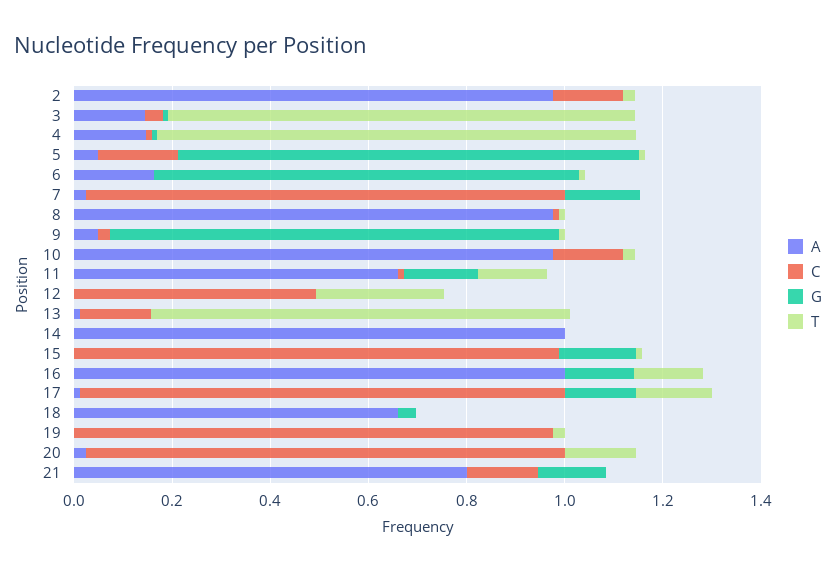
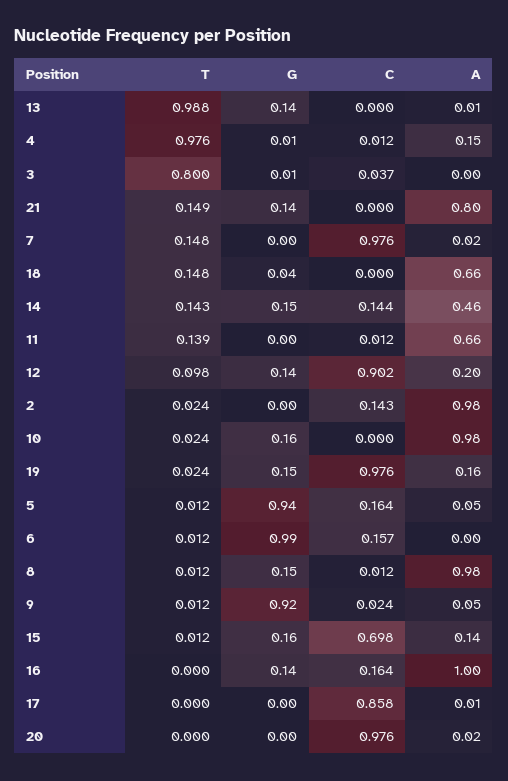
A, 3: 0.15 -> 0
T, 3: 0.95 -> 0.8
A, 6: 0.15 -> 0
C, 6: 0 -> 0.157
G, 6: 0.85 -> 0.99
G, 7: 0.15 -> 0
T, 7: 0 -> 0.148
G, 8: 0 -> 0.15
C, 10: 0.15 -> 0
G, 10: 0 -> 0.16
G, 11: 0.15 -> 0
A, 12: 0 -> 0.2
C, 12: 0.5 -> 0.902
G, 12: 0 -> 0.14
T, 12: 0.25 -> 0.098
C, 13: 0.15 -> 0
G, 13: 0 -> 0.14
T, 13: 0.85 -> 0.988
A, 14: 1 -> 0.46
C, 14: 0 -> 0.144
G, 14: 0 -> 0.15
T, 14: 0 -> 0.143
A, 15: 0 -> 0.14
C, 15: 1 -> 0.698
C, 16: 0 -> 0.164
T, 16: 0.15 -> 0
C, 17: 1 -> 0.858
G, 17: 0.15 -> 0
T, 17: 0.15 -> 0
T, 18: 0 -> 0.148
A, 19: 0 -> 0.16
G, 19: 0 -> 0.15
T, 20: 0.15 -> 0
C, 21: 0.15 -> 0
T, 21: 0 -> 0.149

